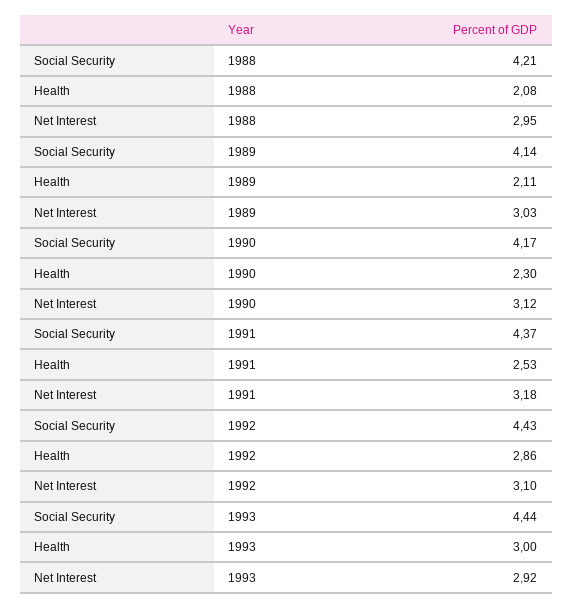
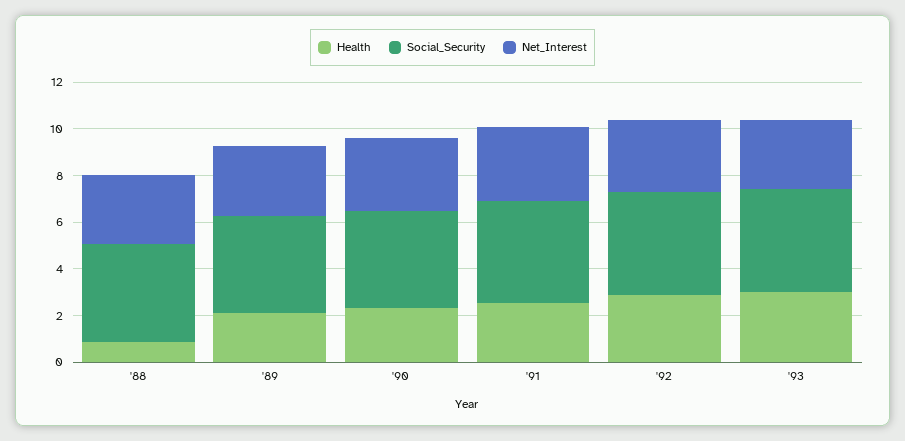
Health, 1988: 2.08 -> 1

